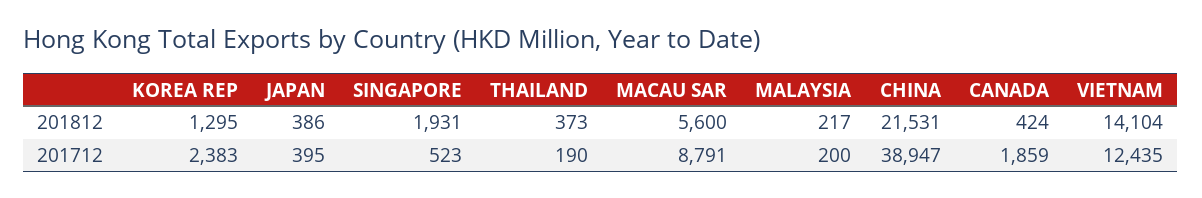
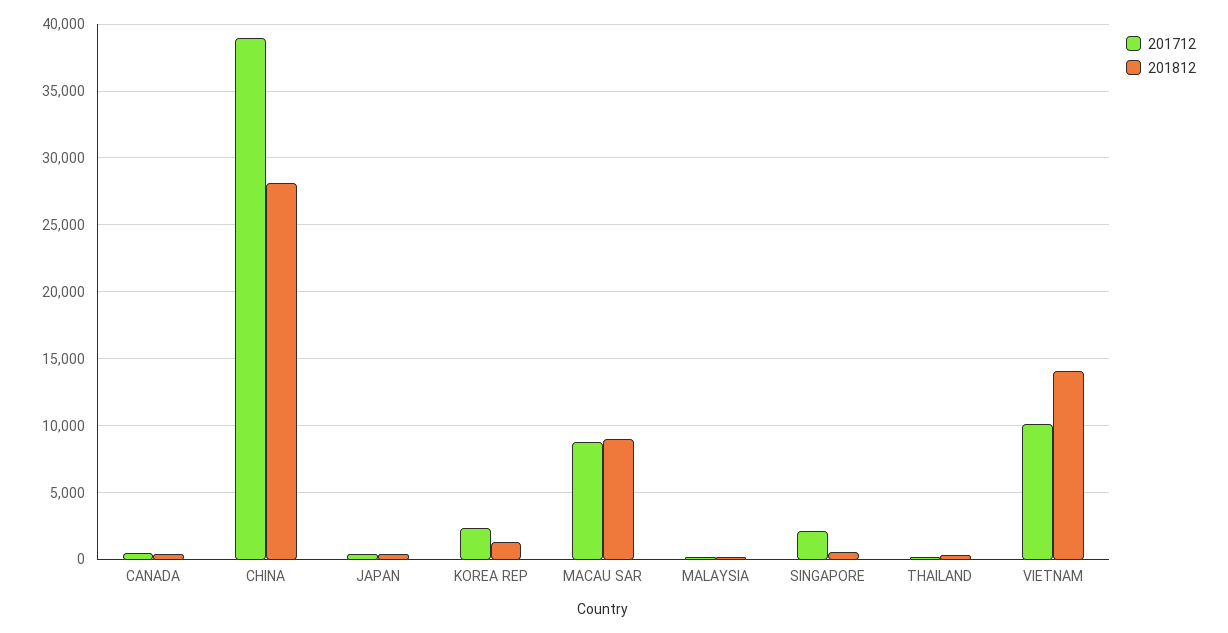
201812, SINGAPORE: 1931 -> 500
201812, MACAU SAR: 5600 -> 9000
201812, CHINA: 21531 -> 28000
201712, SINGAPORE: 523 -> 2000
201712, CANADA: 1859 -> 500
201712, VIETNAM: 12435 -> 10000

